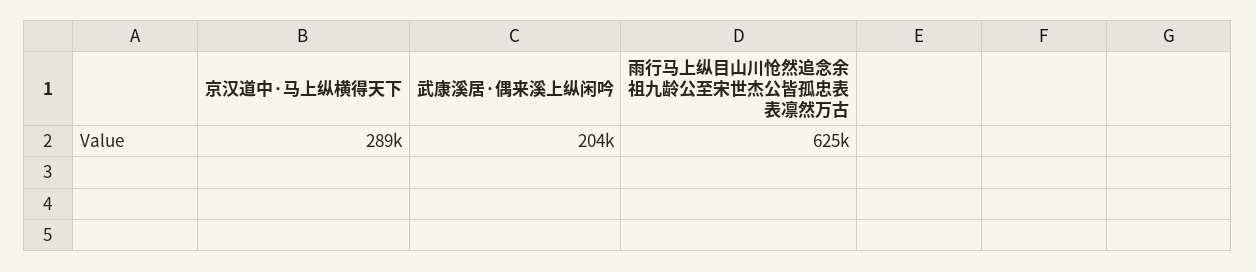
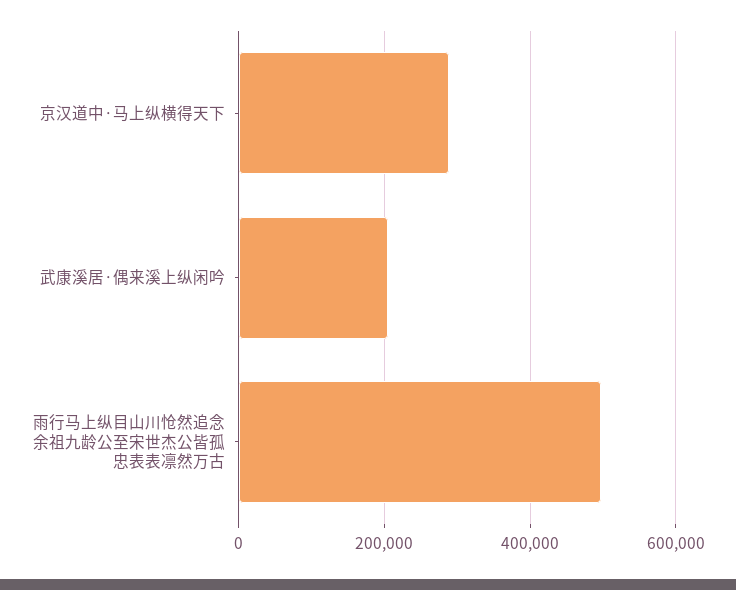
雨行马上纵目山川怆然追念余祖九龄公至宋世杰公皆孤忠表表凛然万古: 625000 -> 500000

